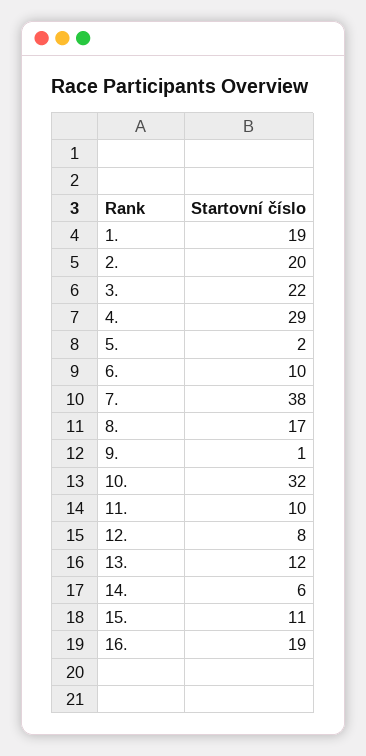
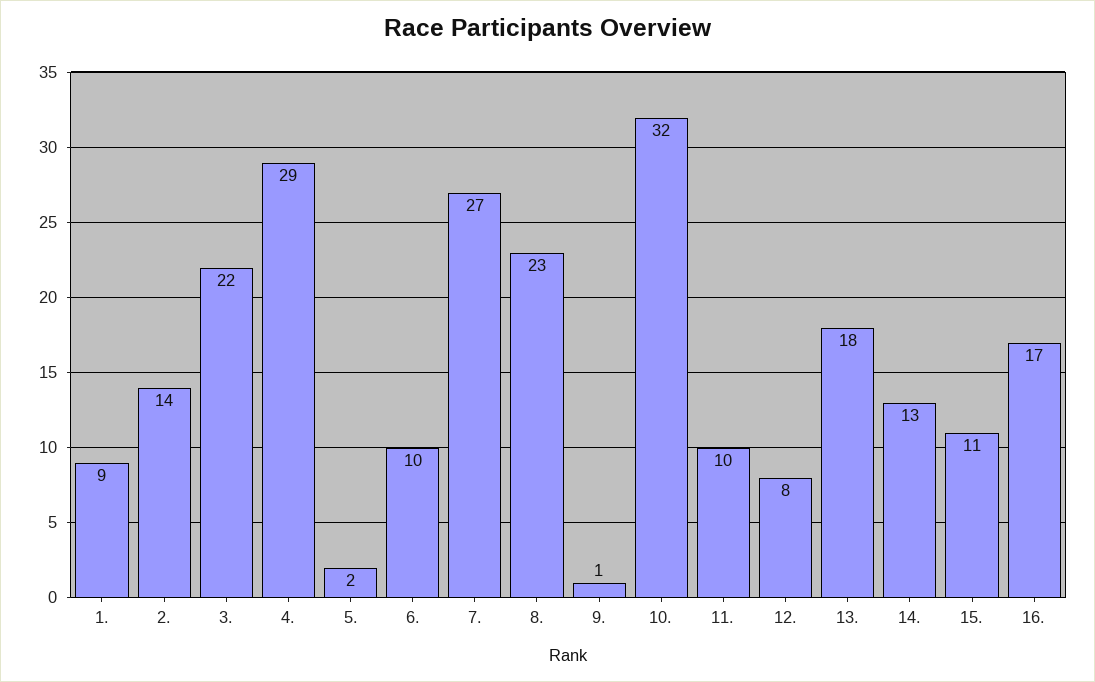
1.: 19 -> 9
2.: 20 -> 14
7.: 38 -> 27
8.: 17 -> 23
13.: 12 -> 18
14.: 6 -> 13
16.: 19 -> 17

